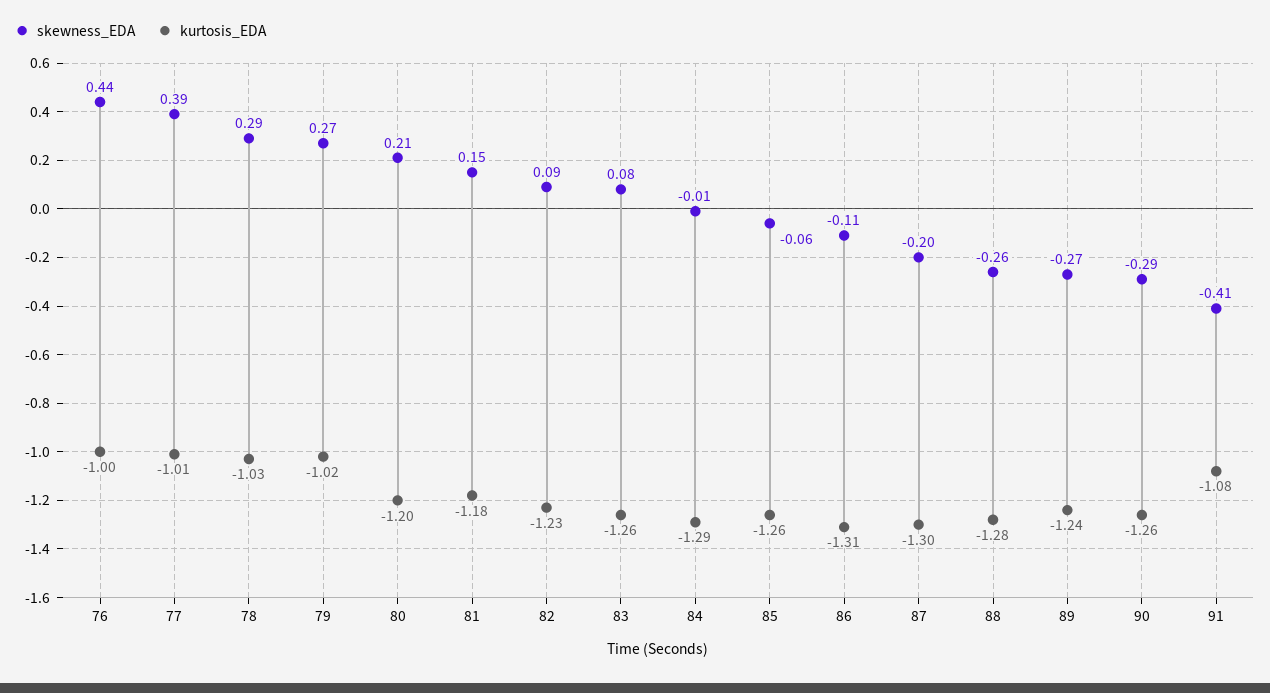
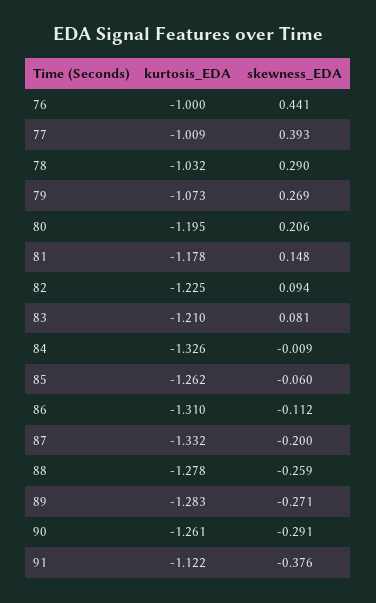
kurtosis_EDA, 79: -1.02 -> -1.073
kurtosis_EDA, 83: -1.26 -> -1.21
kurtosis_EDA, 84: -1.29 -> -1.326
kurtosis_EDA, 87: -1.3 -> -1.332
kurtosis_EDA, 89: -1.24 -> -1.283
skewness_EDA, 91: -0.41 -> -0.376
kurtosis_EDA, 91: -1.08 -> -1.122

